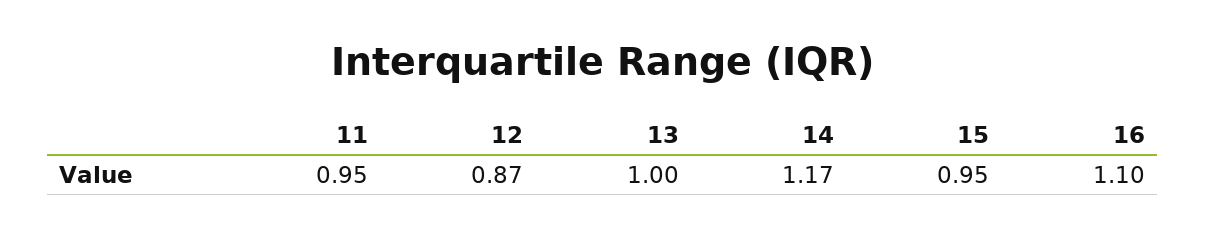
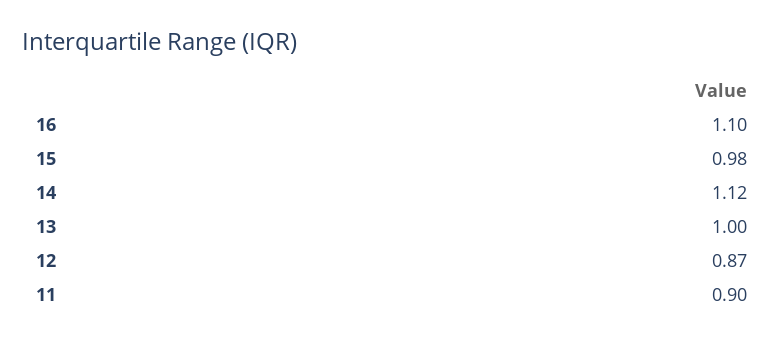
11: 0.95 -> 0.9
14: 1.17 -> 1.12
15: 0.95 -> 0.98

